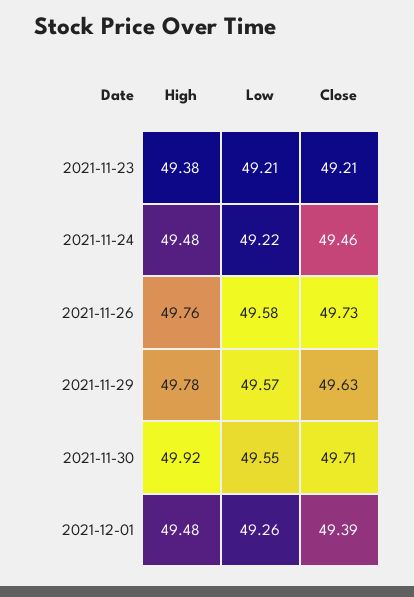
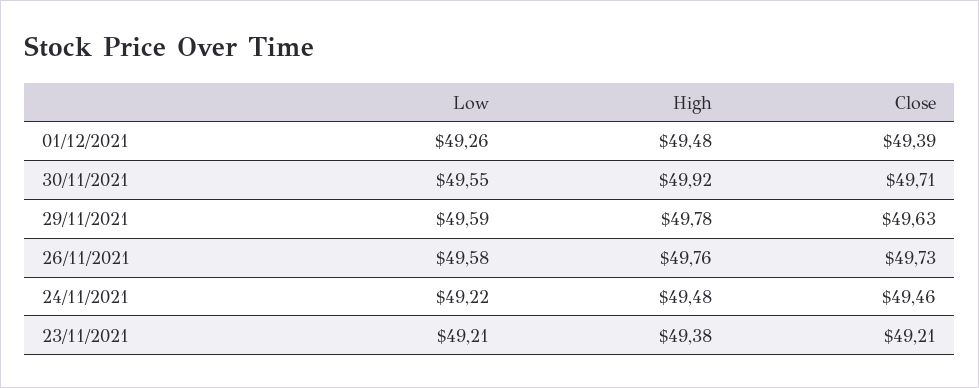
Low, 2021-11-29: 49.57 -> 49.59

